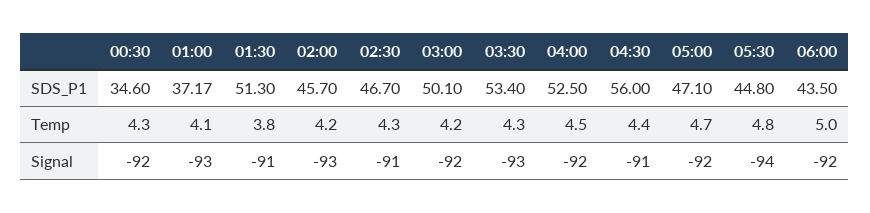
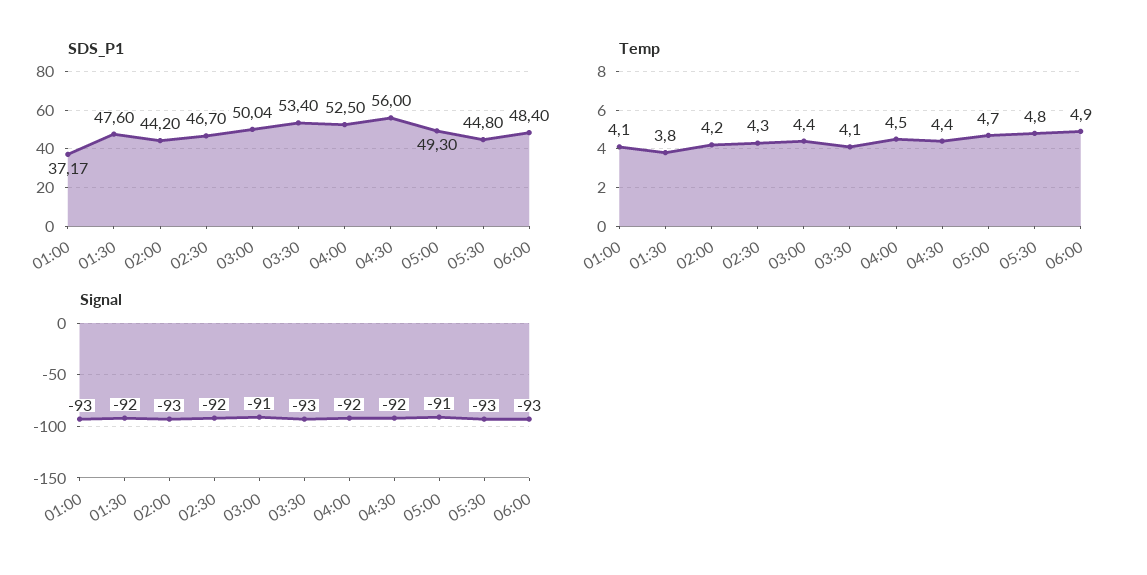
SDS_P1, 00:30: 34.6 -> none
SDS_P1, 01:30: 51.3 -> 47.6
SDS_P1, 02:00: 45.7 -> 44.2
SDS_P1, 03:00: 50.1 -> 50.04
SDS_P1, 05:00: 47.1 -> 49.3
SDS_P1, 06:00: 43.5 -> 48.4
Temp, 00:30: 4.3 -> none
Temp, 03:00: 4.2 -> 4.4
Temp, 03:30: 4.3 -> 4.1
Temp, 06:00: 5 -> 4.9
Signal, 00:30: -92 -> none
Signal, 01:30: -91 -> -92
Signal, 02:30: -91 -> -92
Signal, 03:00: -92 -> -91
Signal, 04:30: -91 -> -92
Signal, 05:00: -92 -> -91
Signal, 05:30: -94 -> -93
Signal, 06:00: -92 -> -93

